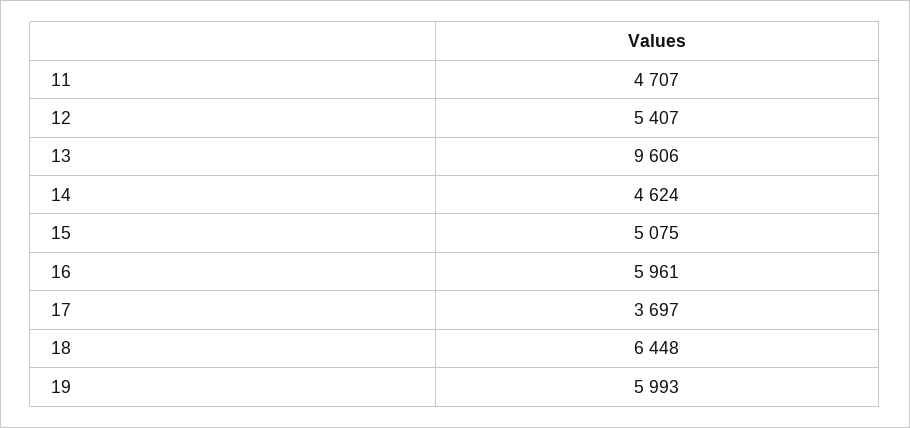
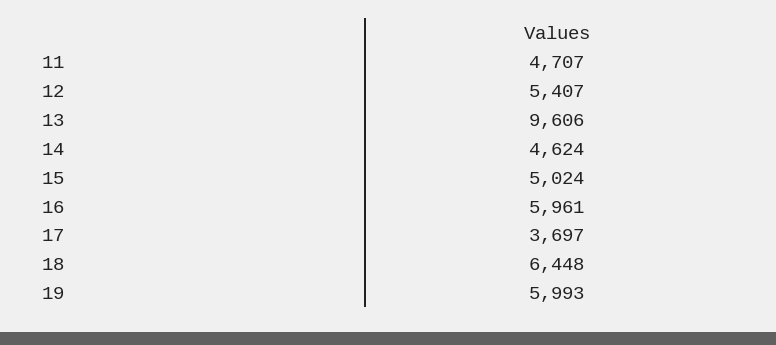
15: 5075 -> 5024

